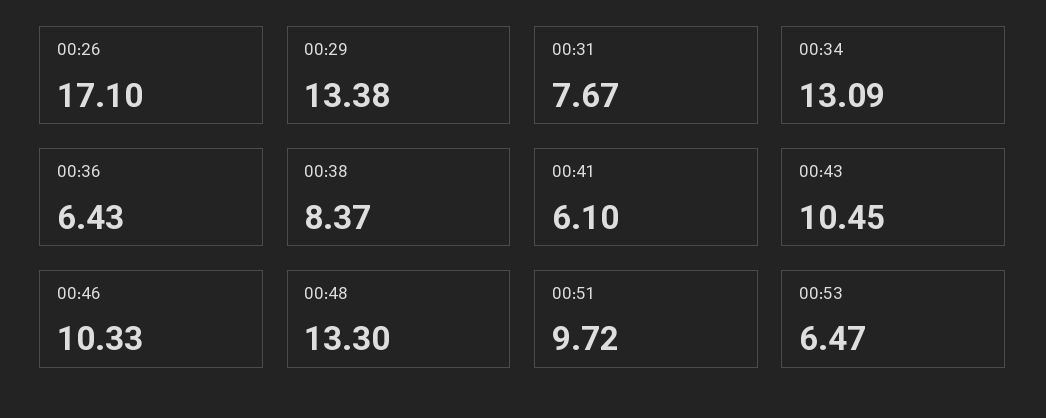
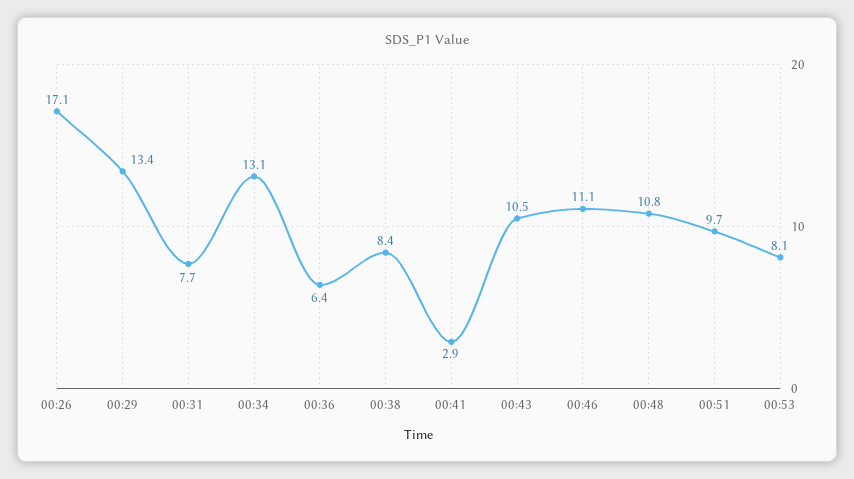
00:41: 6.1 -> 2.9
00:46: 10.33 -> 11.1
00:48: 13.3 -> 10.8
00:53: 6.47 -> 8.1

